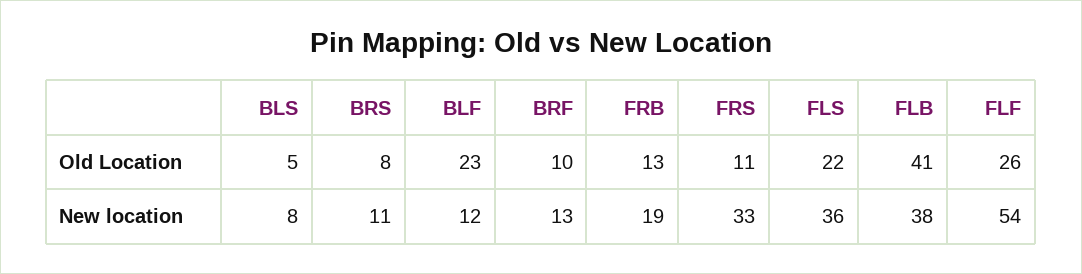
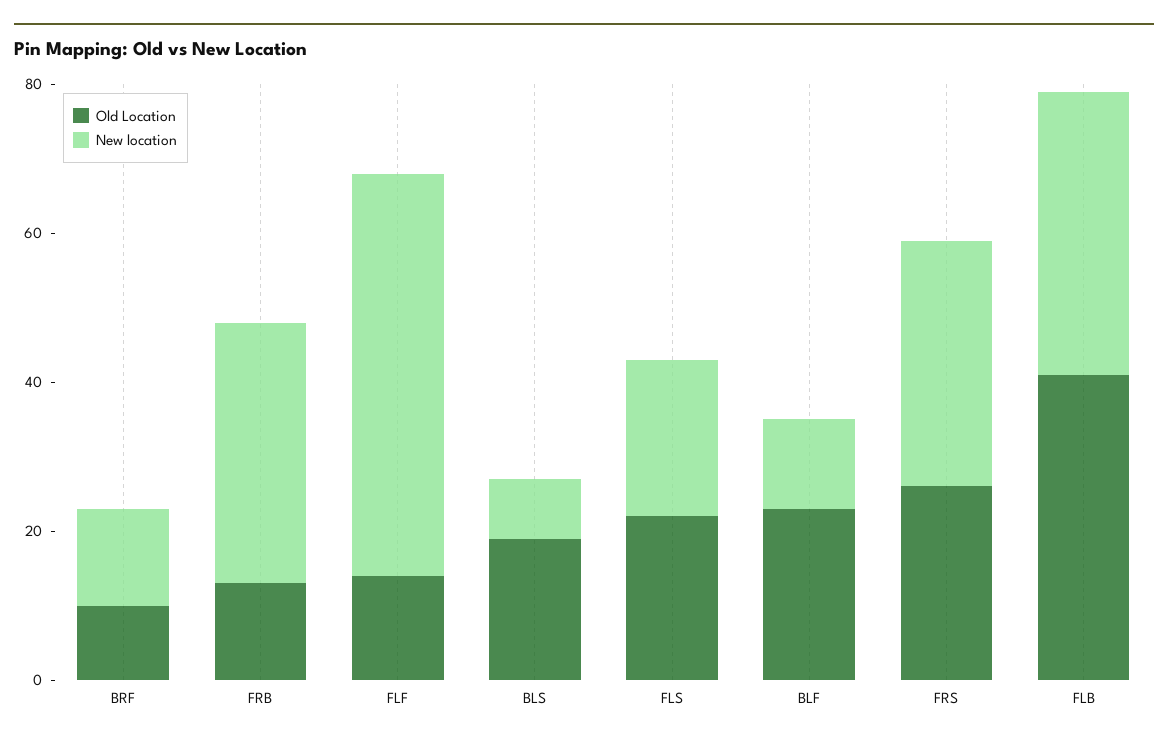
Old Location, BLS: 5 -> 20
Old Location, BRS: 8 -> none
Old Location, FRS: 11 -> 25
Old Location, FLF: 26 -> 15
New location, BRS: 11 -> none
New location, FRB: 19 -> 35
New location, FLS: 36 -> 20

